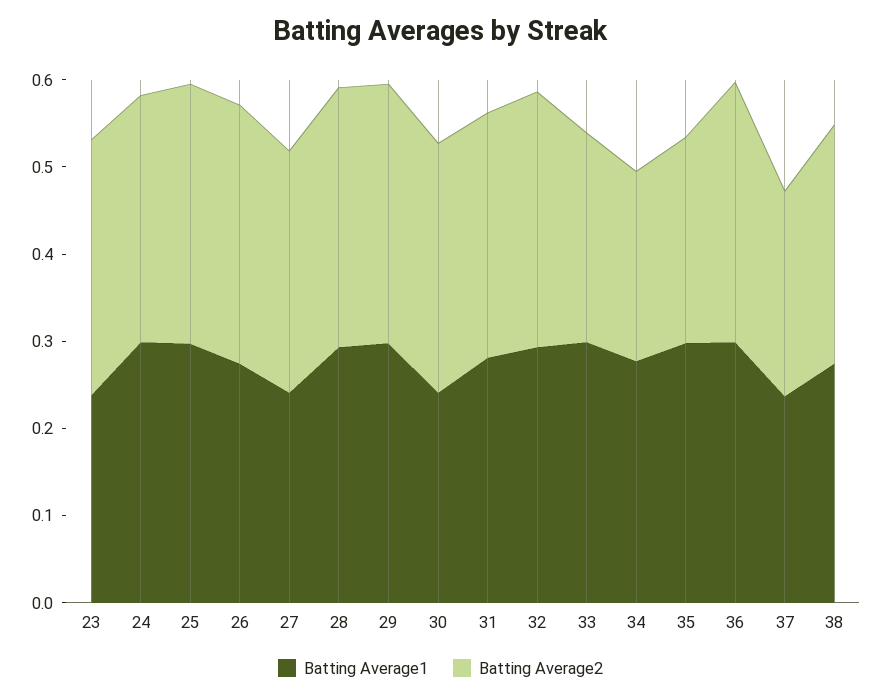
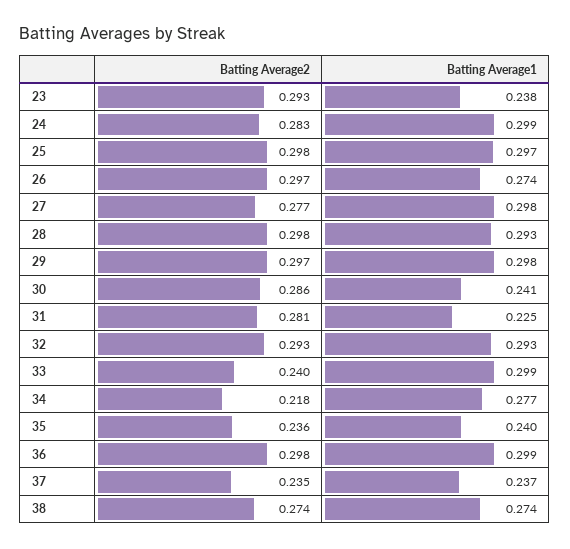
Batting Average1, 27: 0.24 -> 0.298
Batting Average1, 31: 0.28 -> 0.225
Batting Average1, 35: 0.3 -> 0.24

